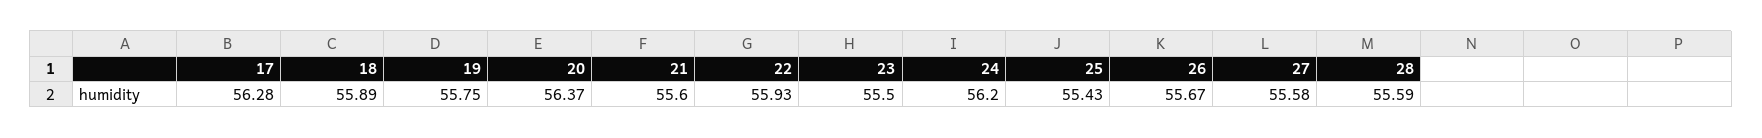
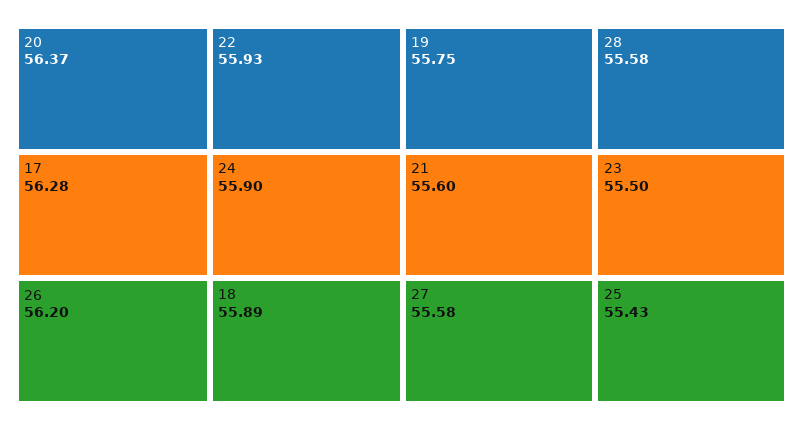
24: 56.2 -> 55.9
26: 55.67 -> 56.2
28: 55.59 -> 55.58

